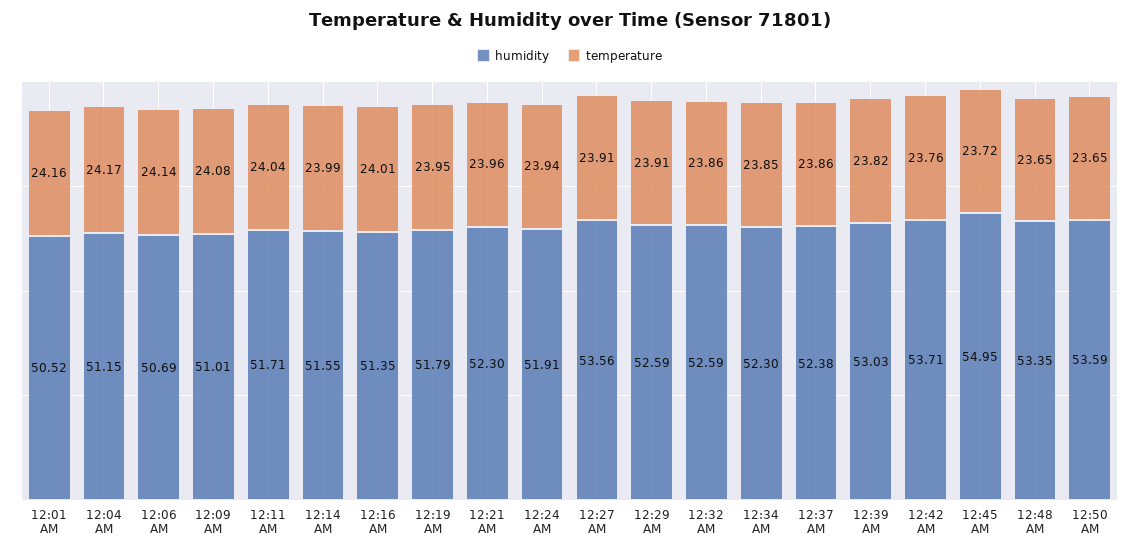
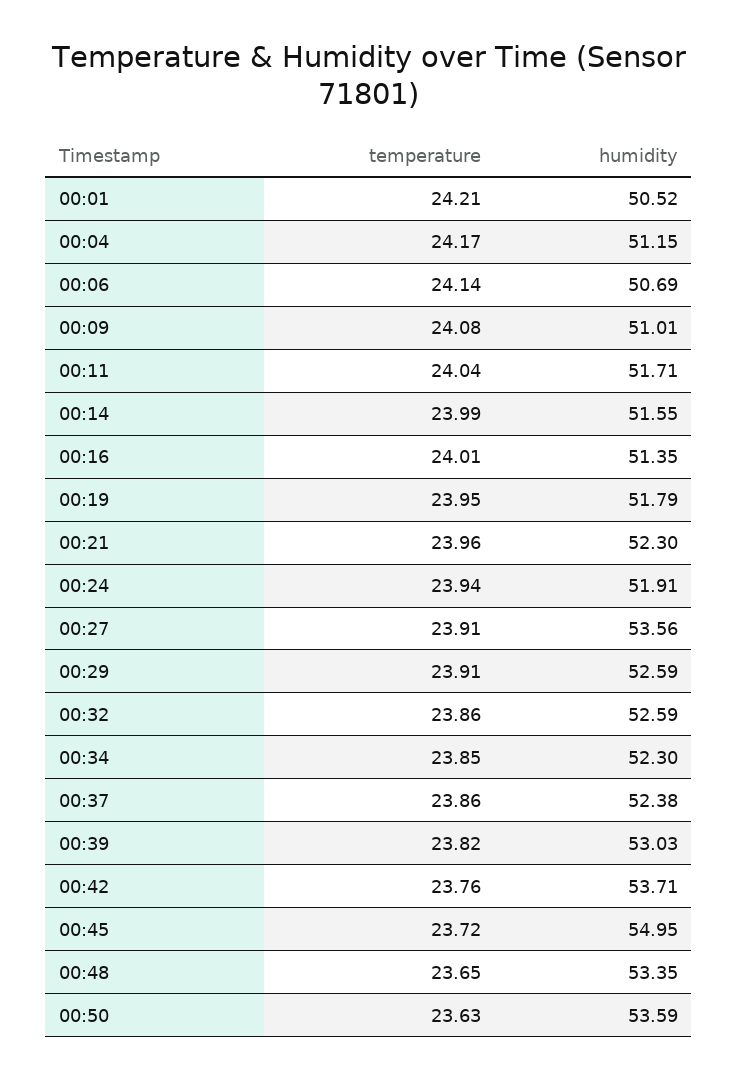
temperature, 12:01 AM: 24.16 -> 24.21
temperature, 12:50 AM: 23.65 -> 23.63

